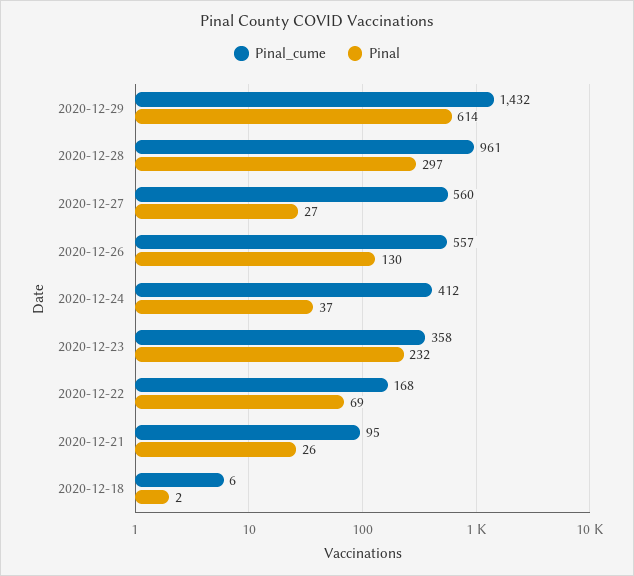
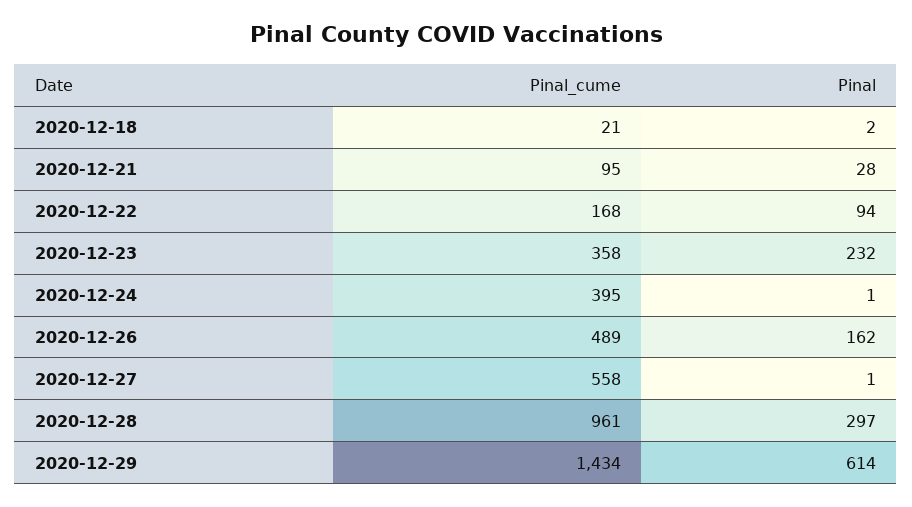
Pinal_cume, 2020-12-29: 1432 -> 1434
Pinal_cume, 2020-12-27: 560 -> 558
Pinal, 2020-12-27: 27 -> 1
Pinal_cume, 2020-12-26: 557 -> 489
Pinal, 2020-12-26: 130 -> 162
Pinal_cume, 2020-12-24: 412 -> 395
Pinal, 2020-12-24: 37 -> 1
Pinal, 2020-12-22: 69 -> 94
Pinal, 2020-12-21: 26 -> 28
Pinal_cume, 2020-12-18: 6 -> 21

